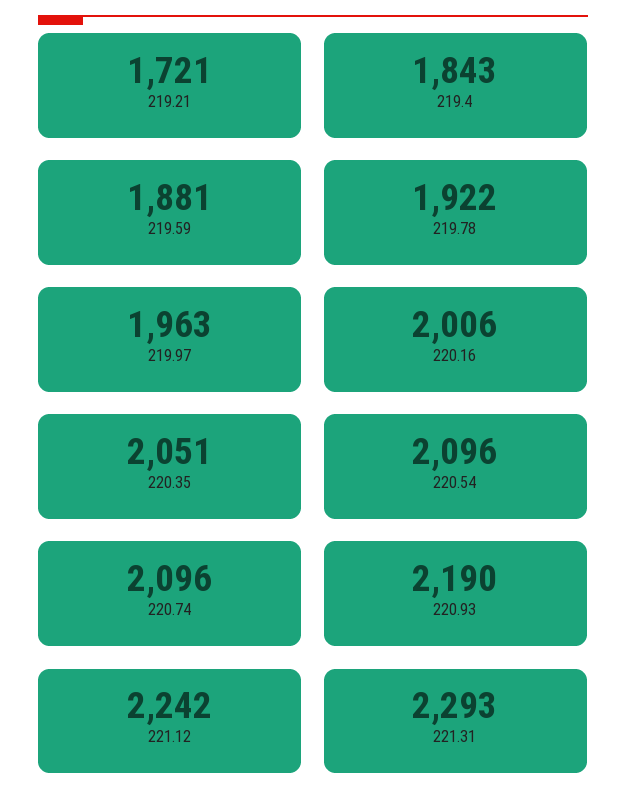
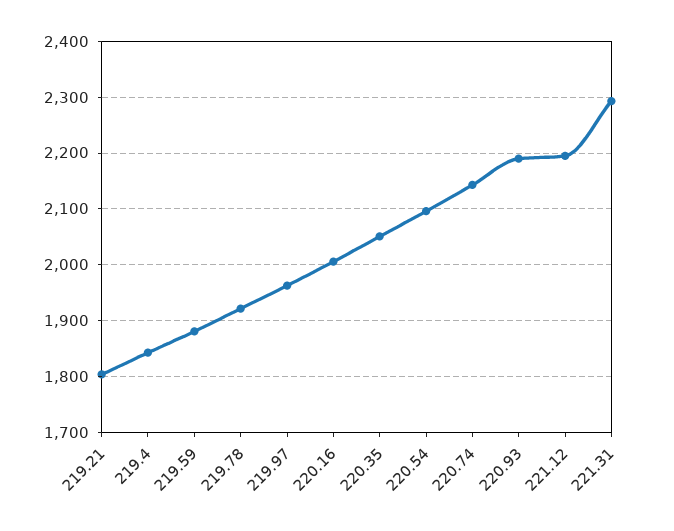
219.21: 1721 -> 1800
220.74: 2096 -> 2140
221.12: 2242 -> 2200

